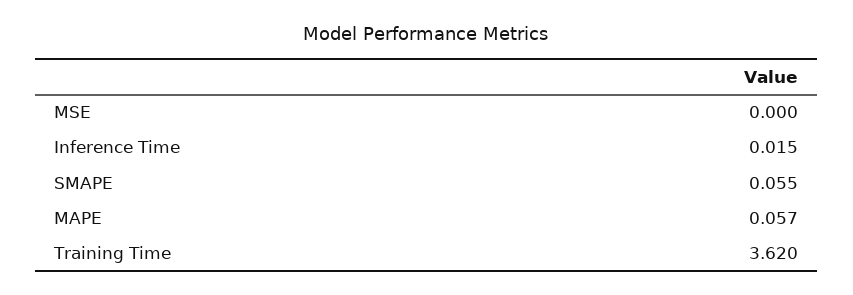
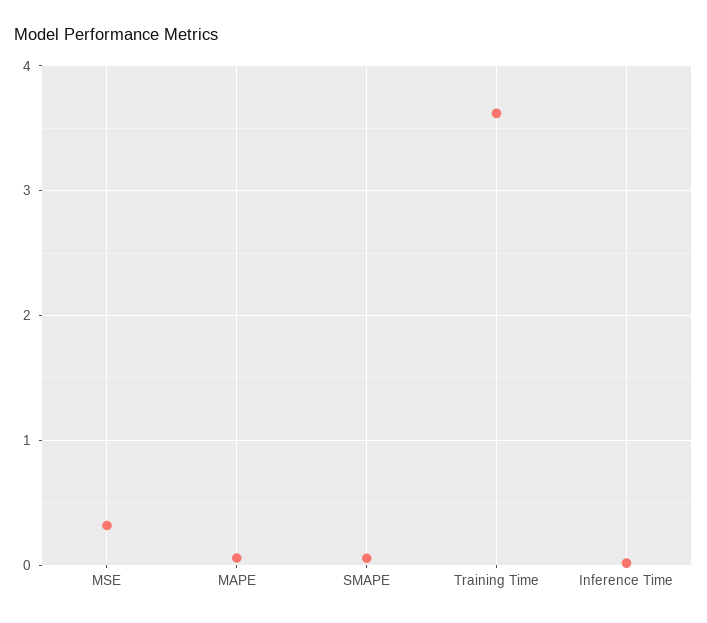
MSE: 0 -> 0.3

